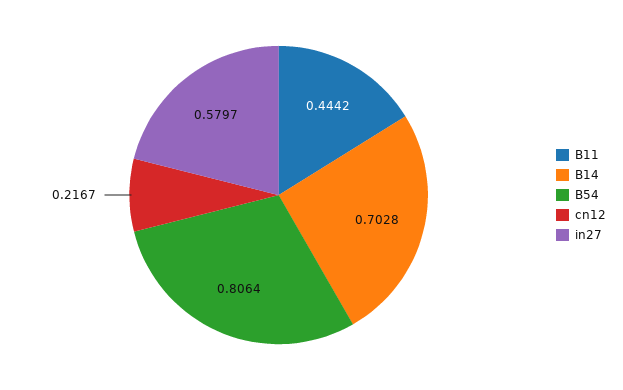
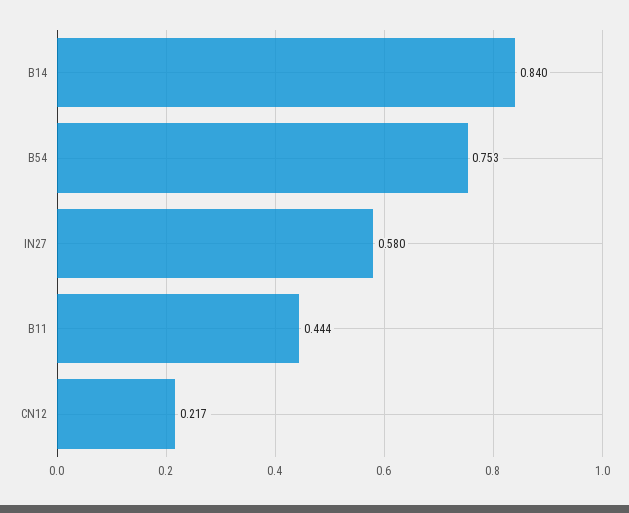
B14: 0.7028 -> 0.84
B54: 0.8064 -> 0.753

